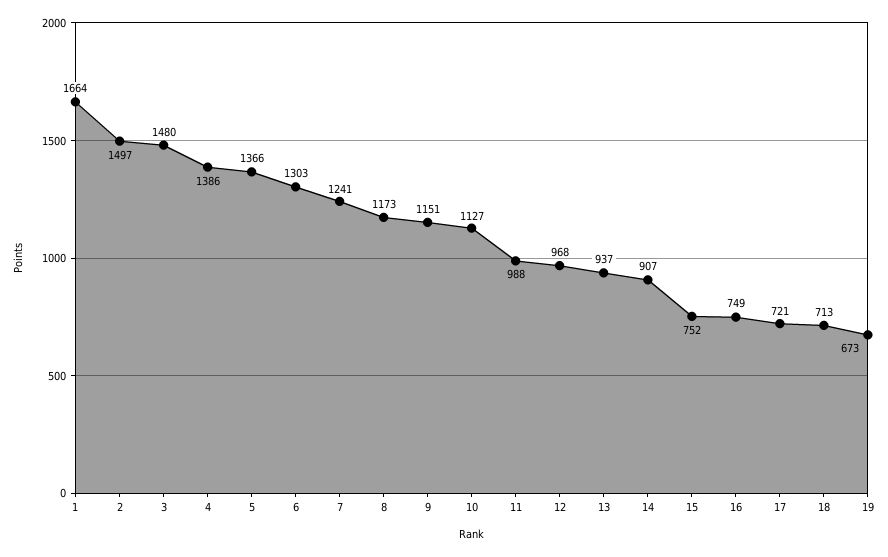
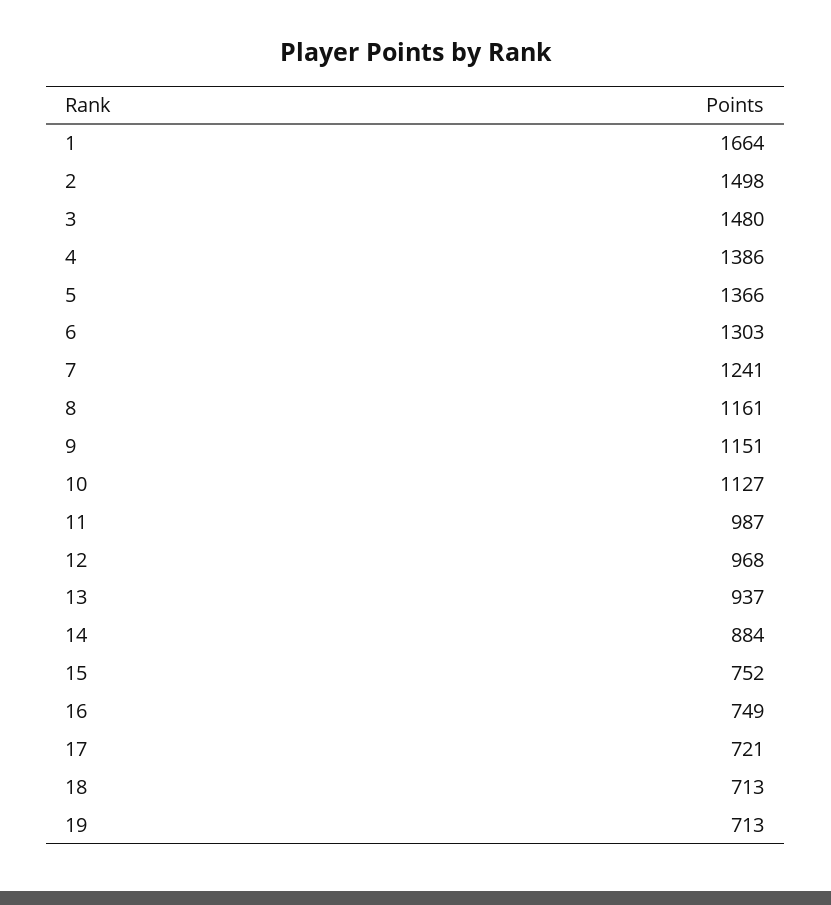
2: 1497 -> 1498
8: 1173 -> 1161
11: 988 -> 987
14: 907 -> 884
19: 673 -> 713

